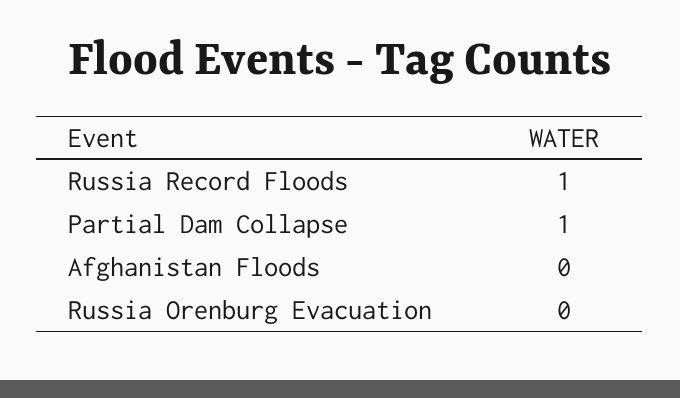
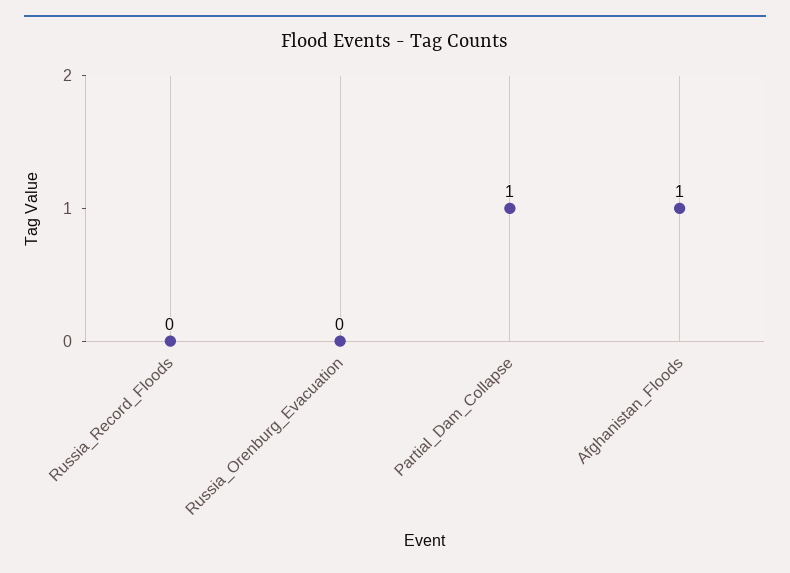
Russia Record Floods: 1 -> 0
Afghanistan Floods: 0 -> 1

